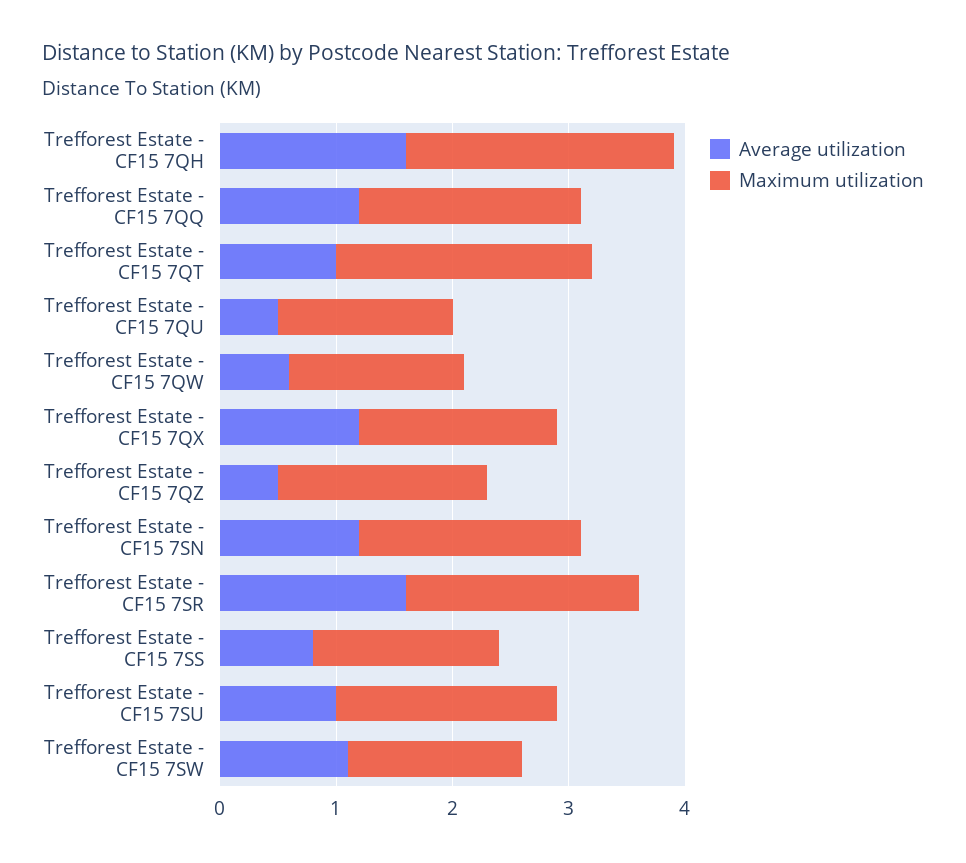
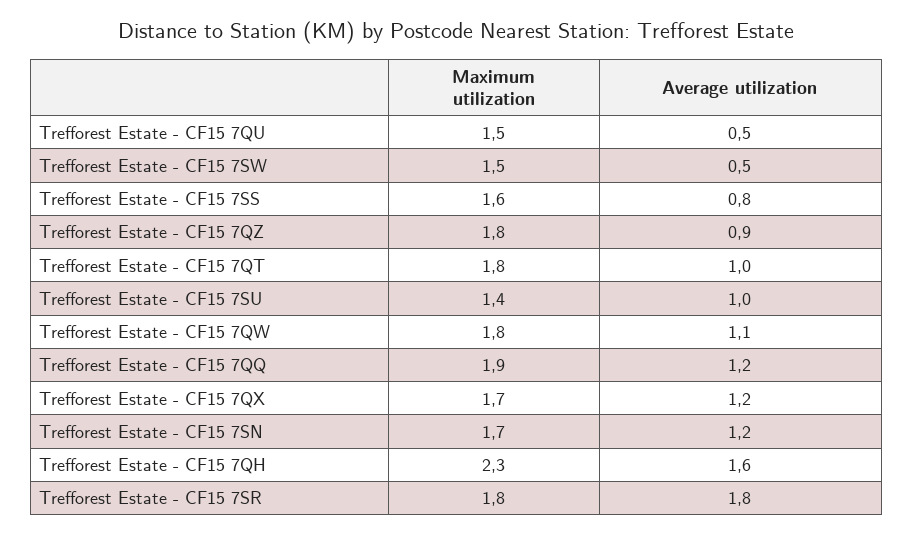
Maximum utilization, Trefforest Estate - CF15 7QT: 2.2 -> 1.8
Average utilization, Trefforest Estate - CF15 7QW: 0.6 -> 1.1
Maximum utilization, Trefforest Estate - CF15 7QW: 1.5 -> 1.8
Average utilization, Trefforest Estate - CF15 7QZ: 0.5 -> 0.9
Maximum utilization, Trefforest Estate - CF15 7SN: 1.9 -> 1.7
Average utilization, Trefforest Estate - CF15 7SR: 1.6 -> 1.8
Maximum utilization, Trefforest Estate - CF15 7SR: 2 -> 1.8
Maximum utilization, Trefforest Estate - CF15 7SU: 1.9 -> 1.4
Average utilization, Trefforest Estate - CF15 7SW: 1.1 -> 0.5

